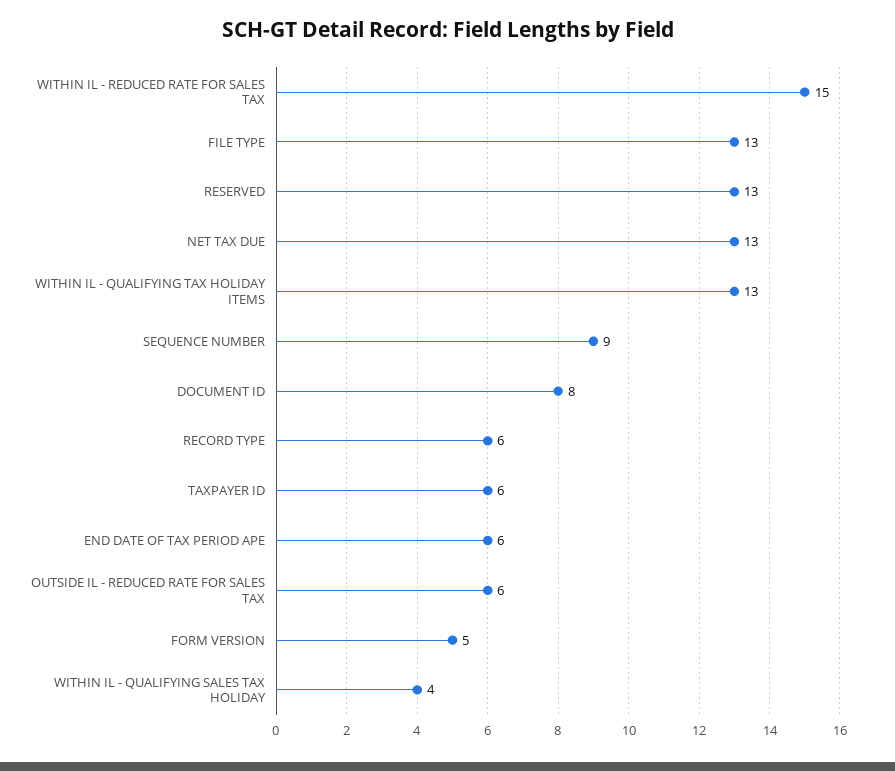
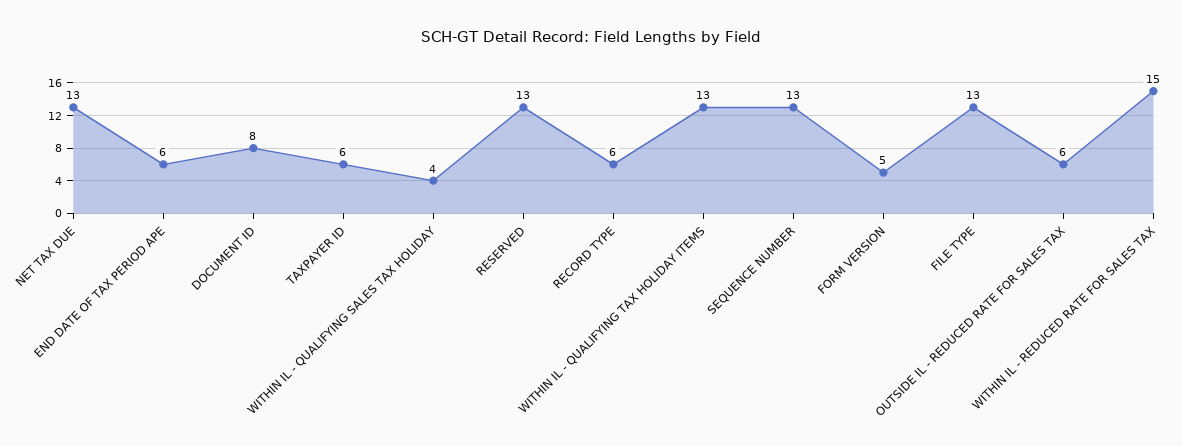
SEQUENCE NUMBER: 9 -> 13

